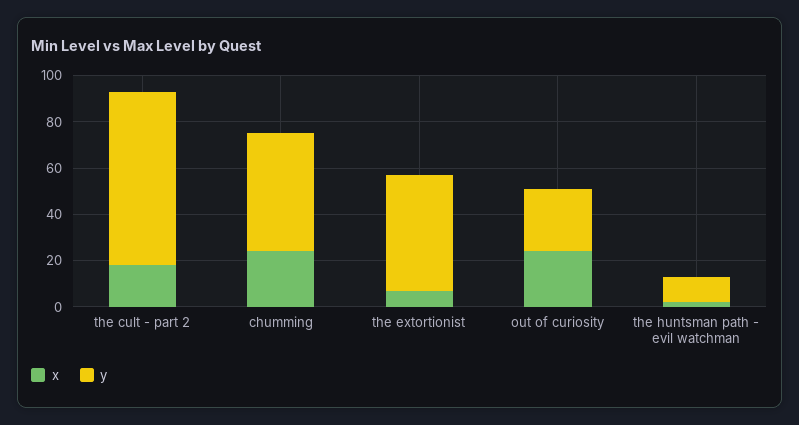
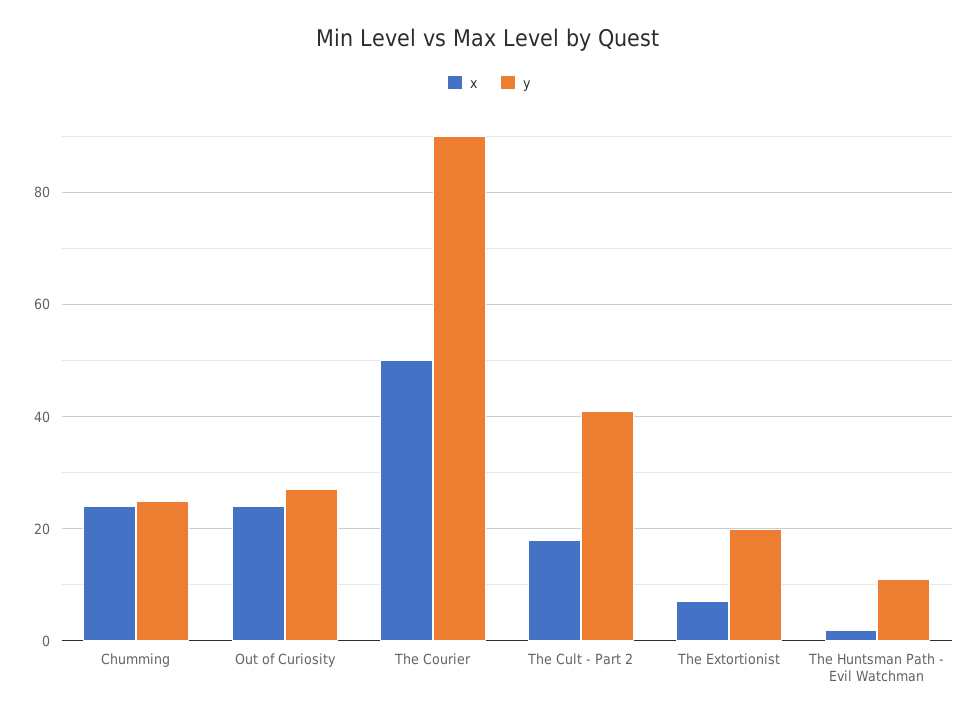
y, the cult - part 2: 75 -> 40
y, chumming: 50 -> 25
y, the extortionist: 50 -> 20
x, The Courier: none -> 50
y, The Courier: none -> 90

